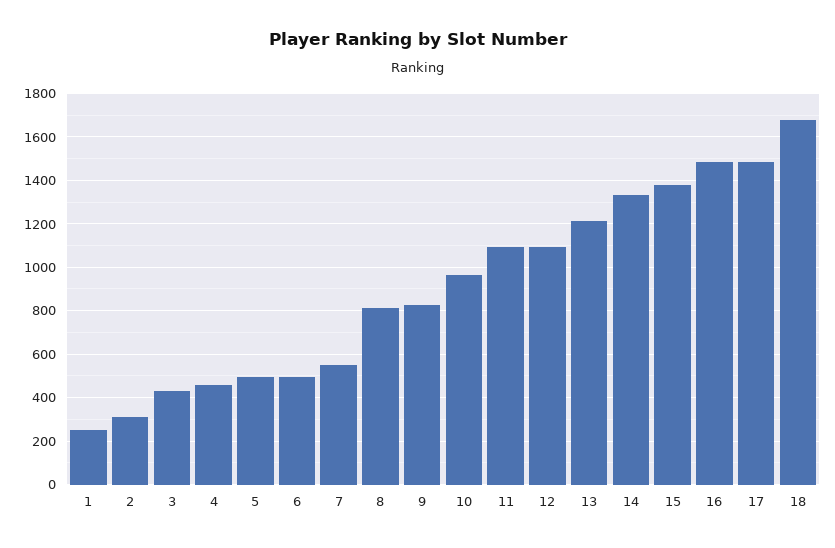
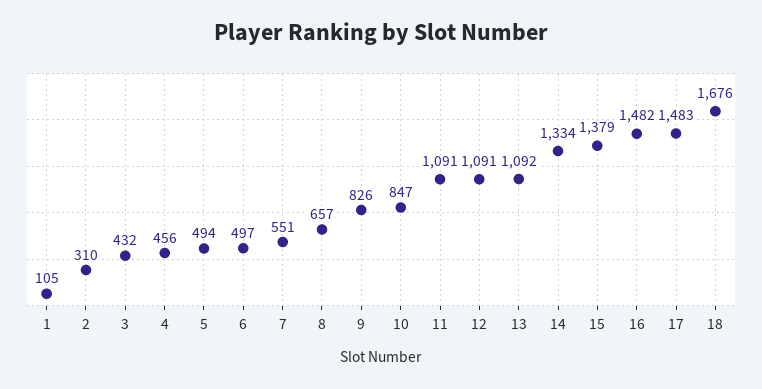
1: 250 -> 105
8: 800 -> 657
10: 950 -> 847
13: 1200 -> 1092

